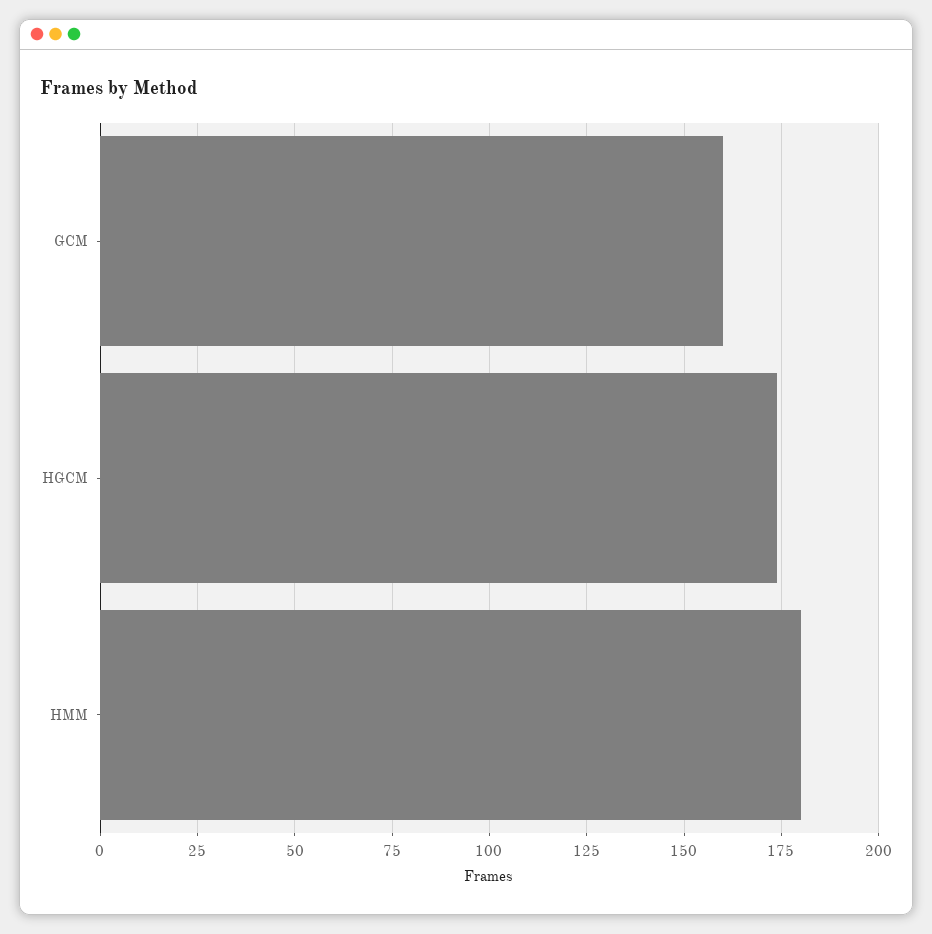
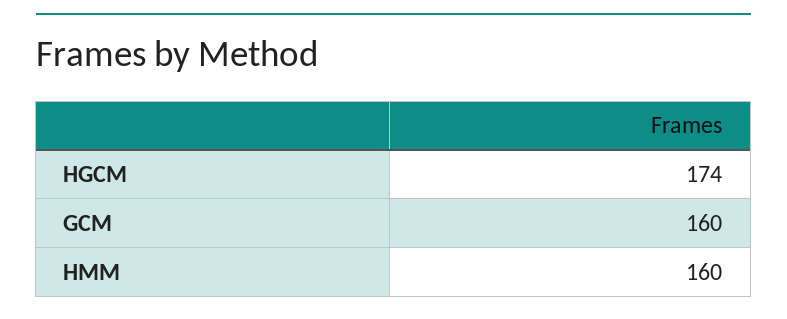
HMM: 180 -> 160

